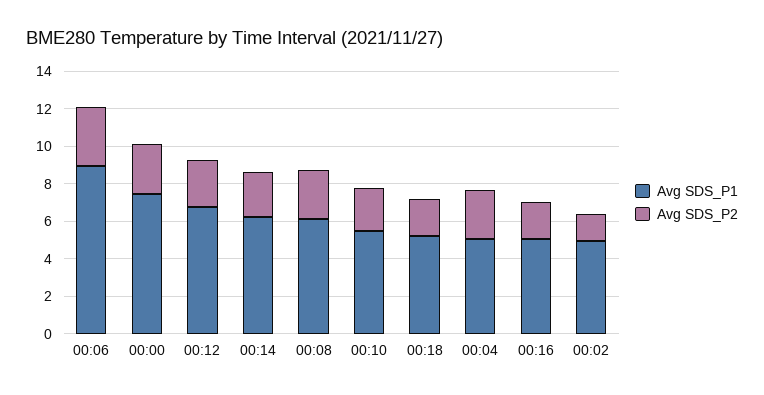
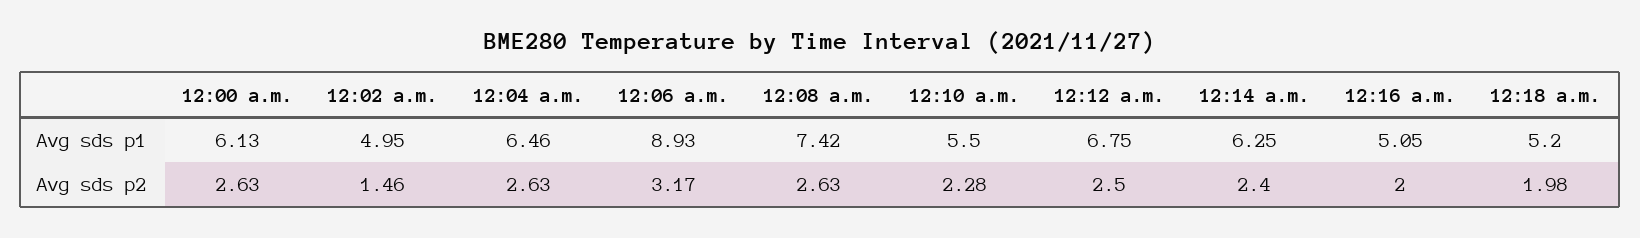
Avg SDS_P1, 00:00: 7.5 -> 6.13
Avg SDS_P1, 00:08: 6 -> 7.42
Avg SDS_P1, 00:04: 5 -> 6.46

